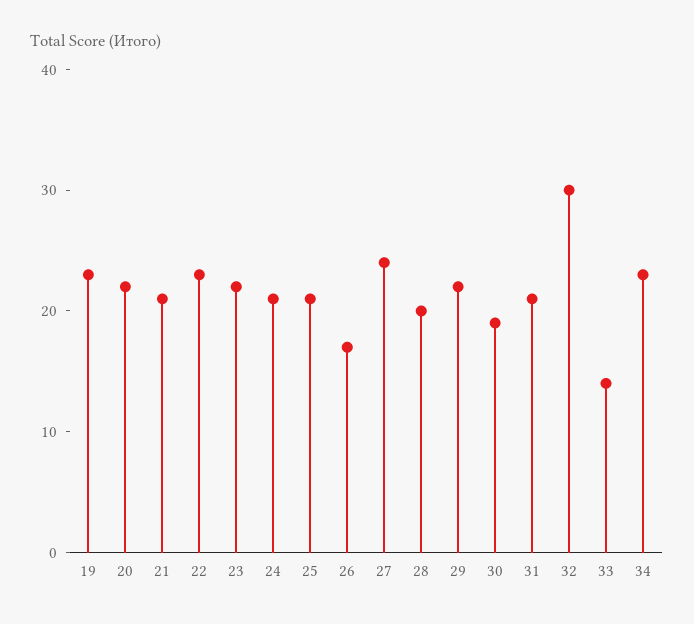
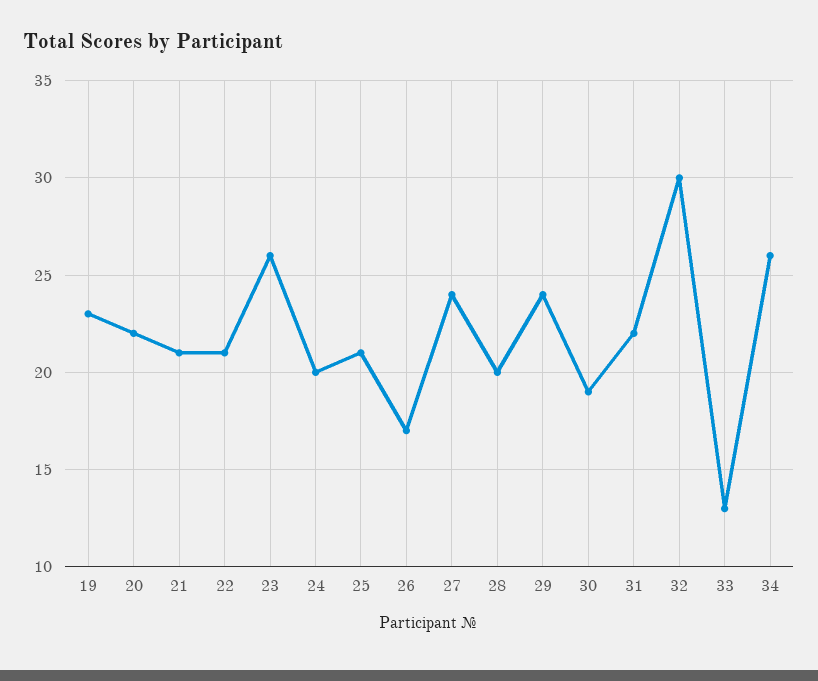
22: 23 -> 21
23: 22 -> 26
24: 21 -> 20
29: 22 -> 24
31: 21 -> 22
33: 14 -> 13
34: 23 -> 26

